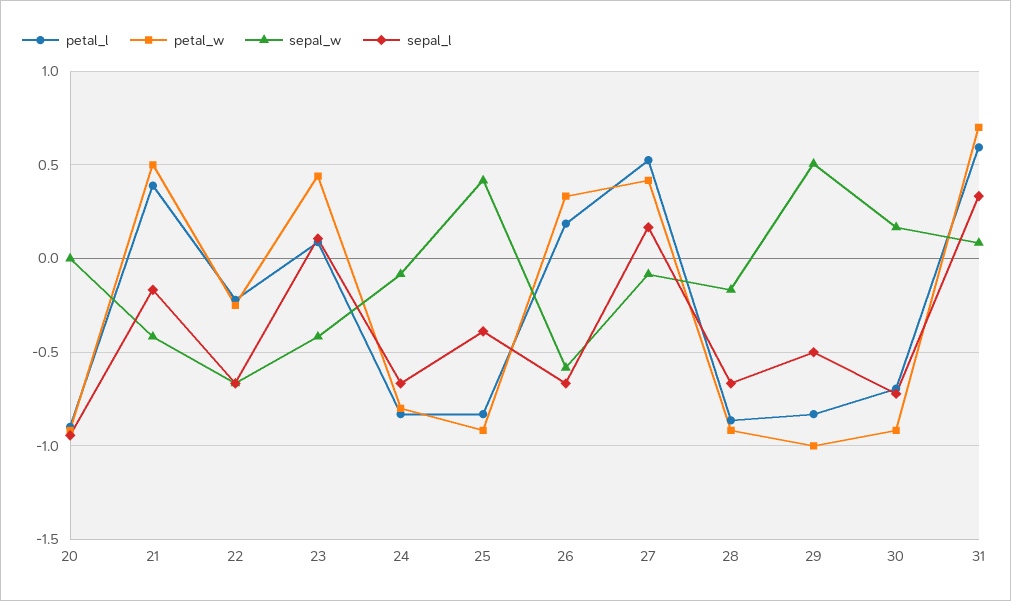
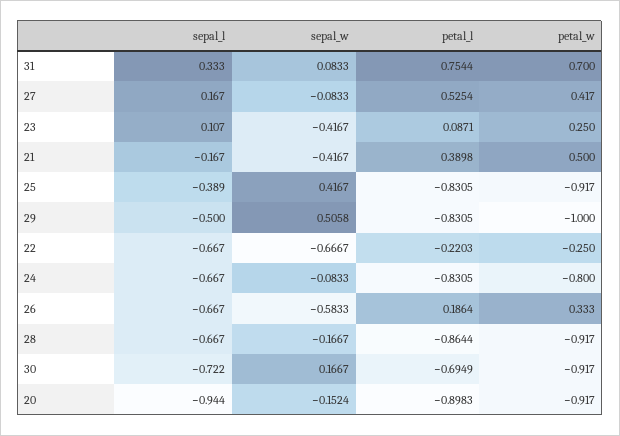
sepal_w, 20: 0 -> -0.1524
petal_w, 23: 0.45 -> 0.25
petal_l, 31: 0.6 -> 0.7544

